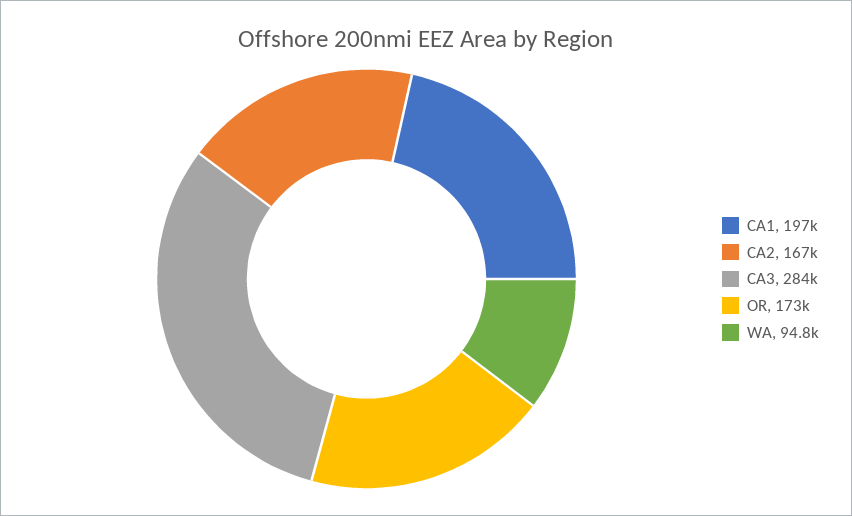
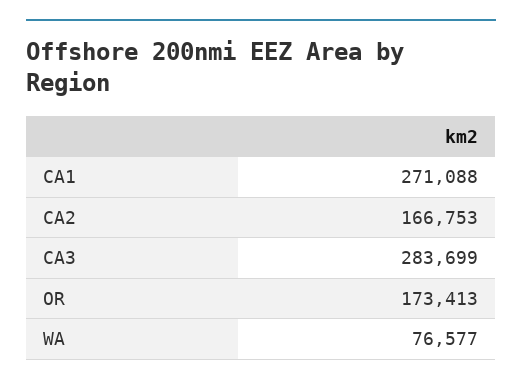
CA1: 197000 -> 271088
WA: 94800 -> 76577

